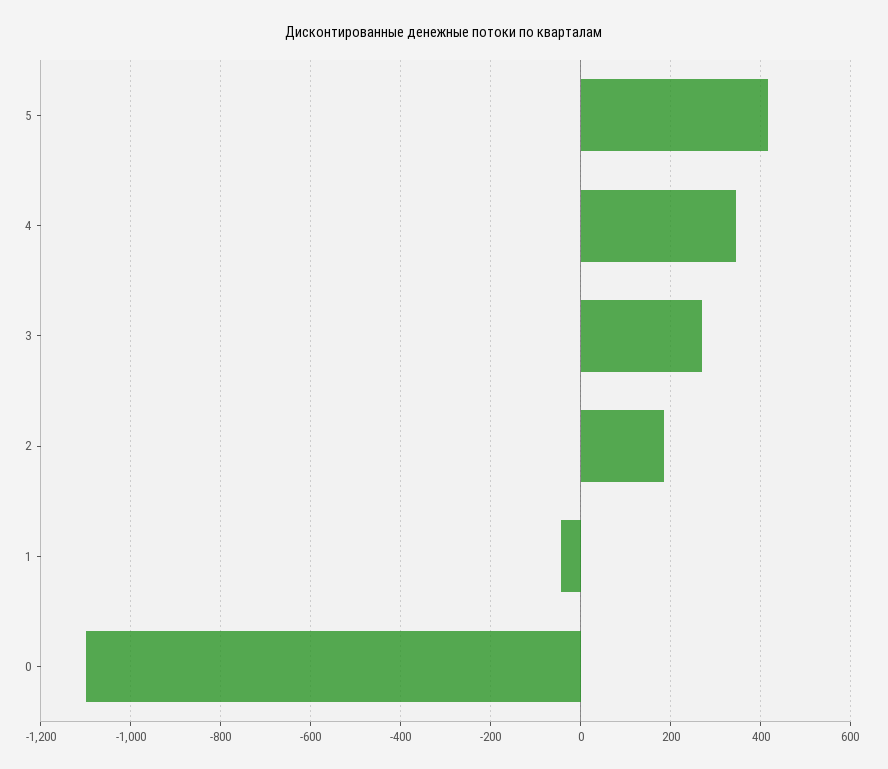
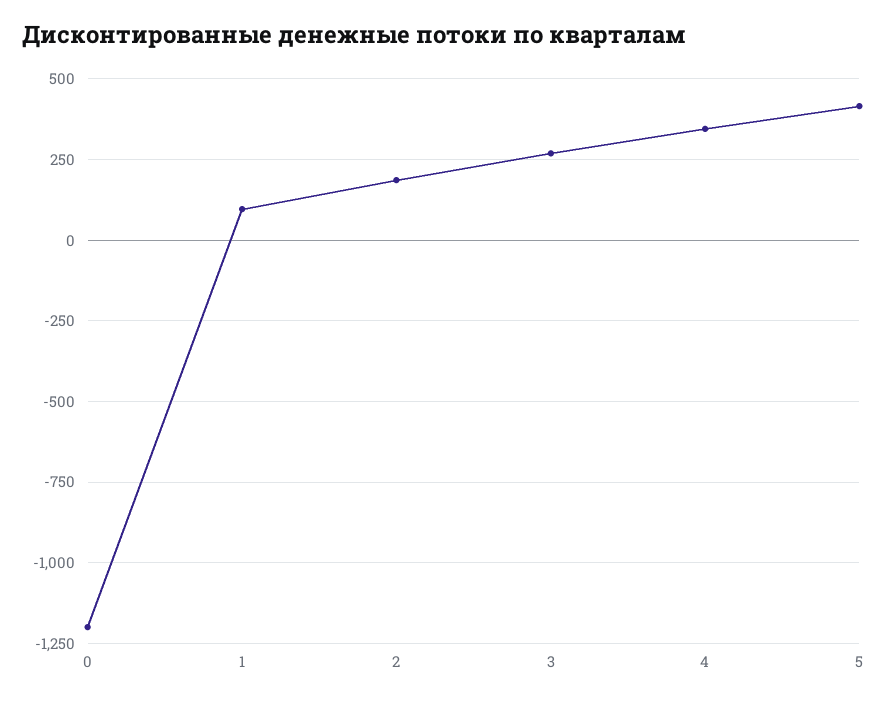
1: -40 -> 100
0: -1100 -> -1200

